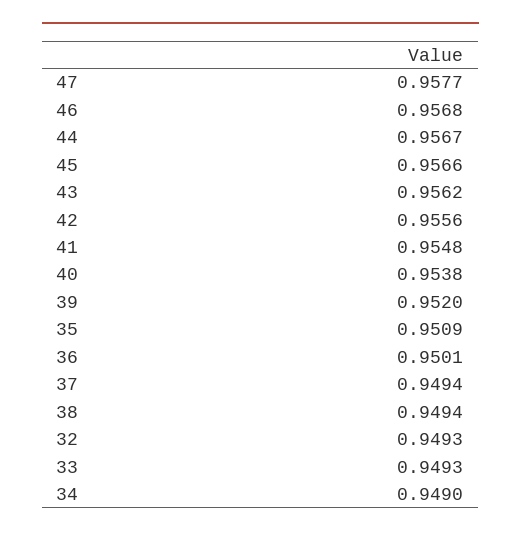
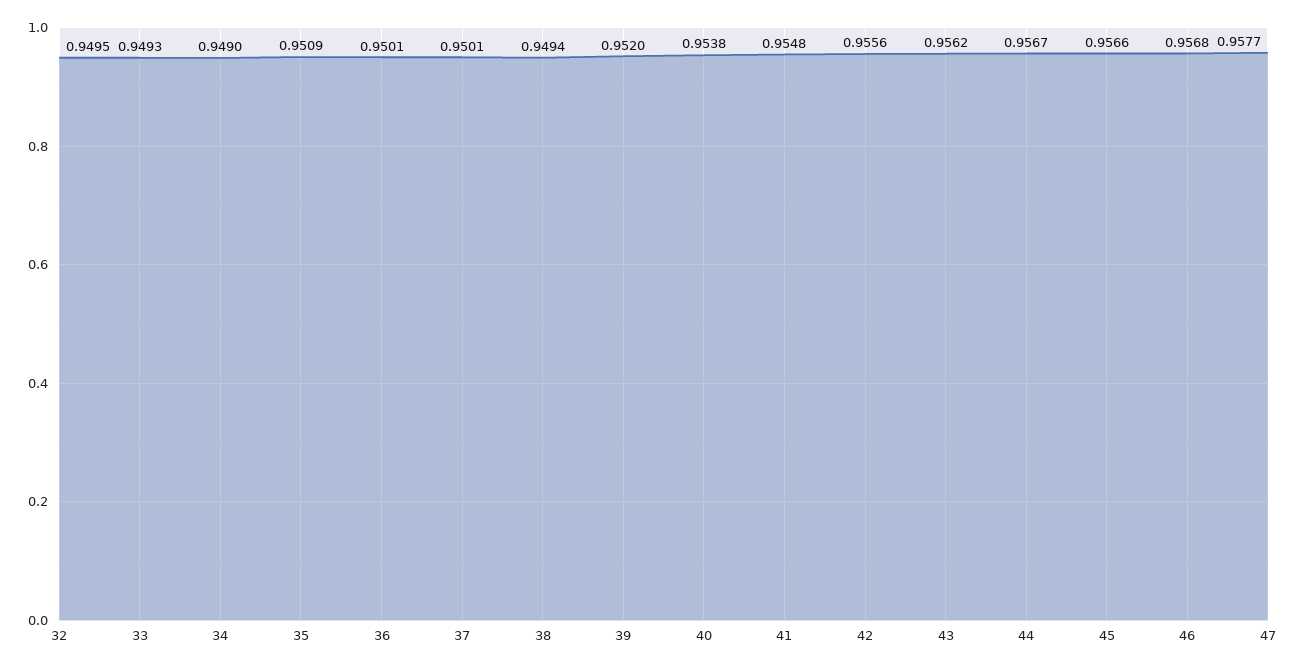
37: 0.9494 -> 0.9501
32: 0.9493 -> 0.9495

